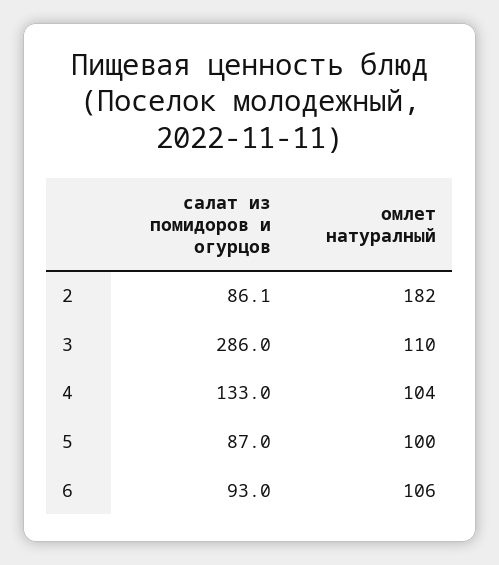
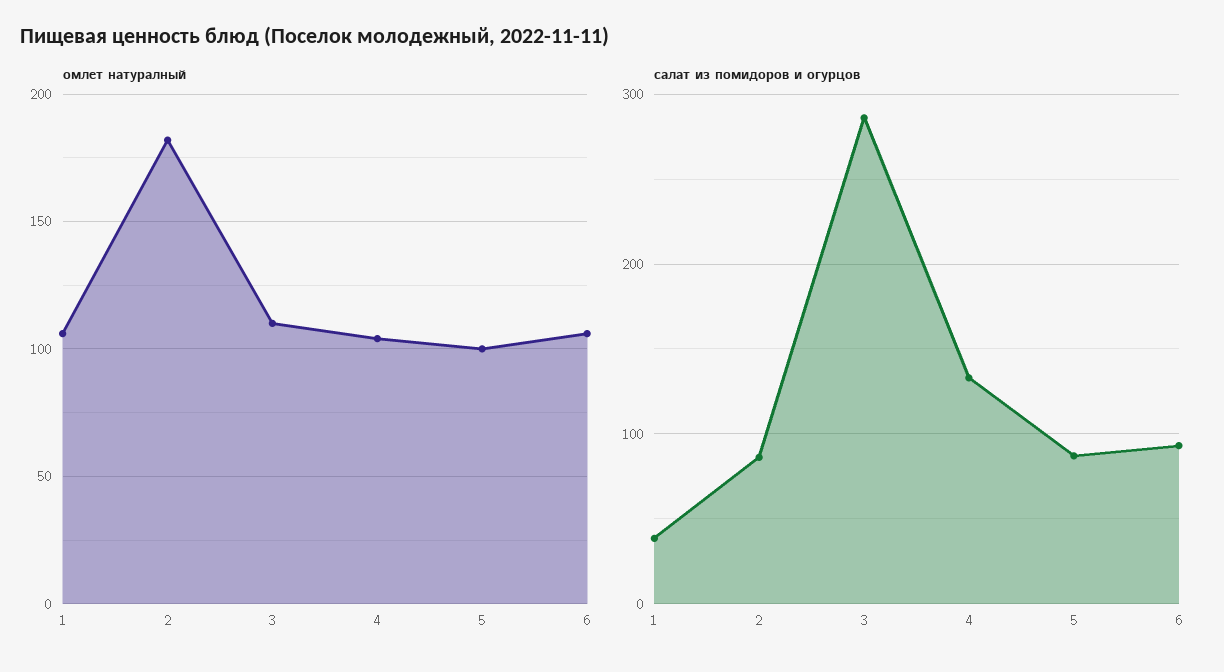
омлет натуралный, 1: none -> 105
салат из помидоров и огурцов, 1: none -> 40

